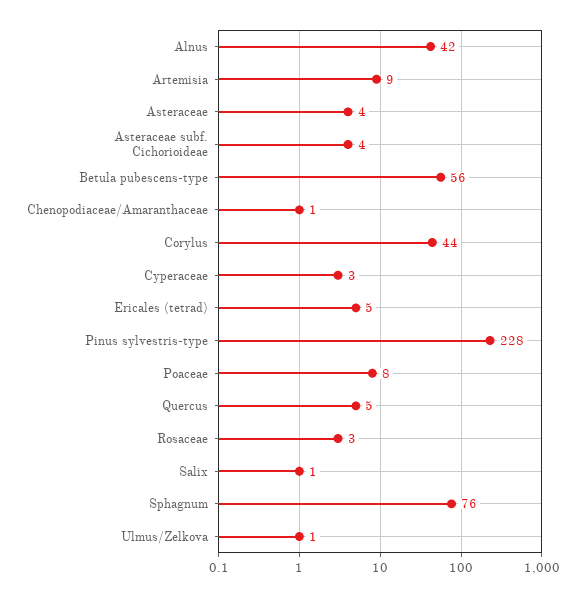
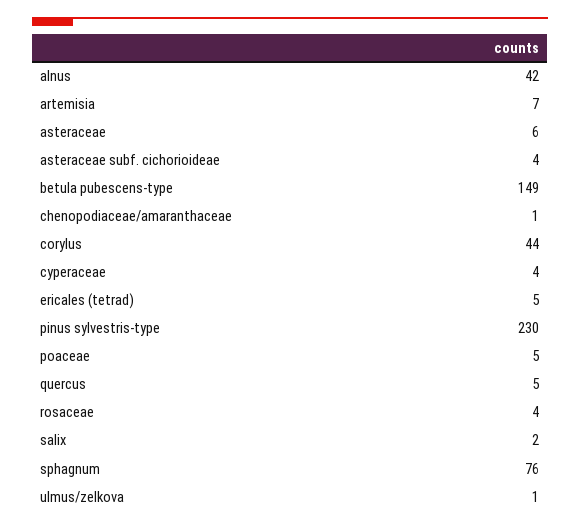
Artemisia: 9 -> 7
Asteraceae: 4 -> 6
Betula pubescens-type: 56 -> 149
Cyperaceae: 3 -> 4
Pinus sylvestris-type: 228 -> 230
Poaceae: 8 -> 5
Rosaceae: 3 -> 4
Salix: 1 -> 2

